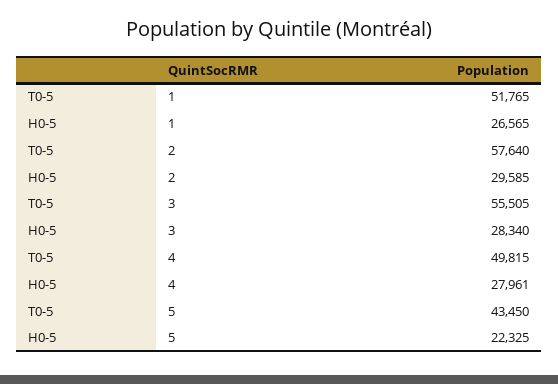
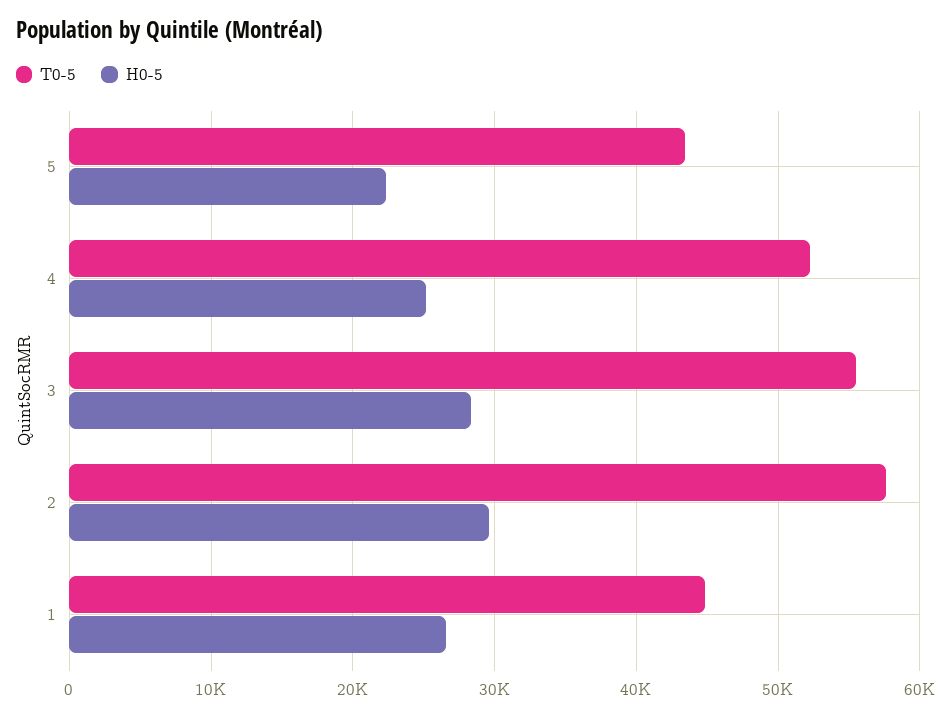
T0-5, 1: 51765 -> 45000
T0-5, 4: 49815 -> 52000
H0-5, 4: 27961 -> 25000

